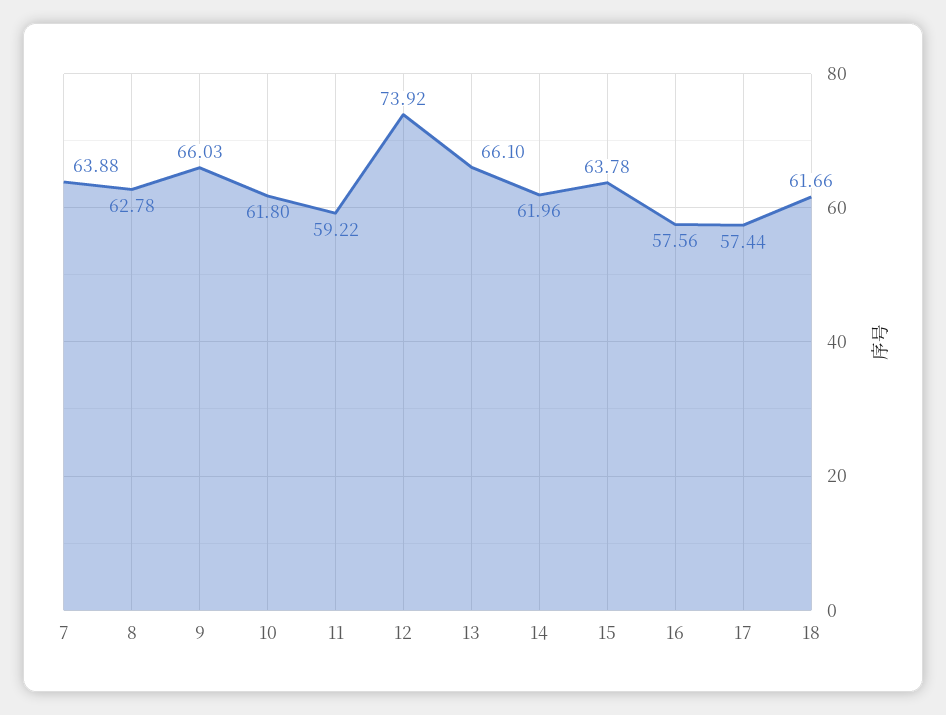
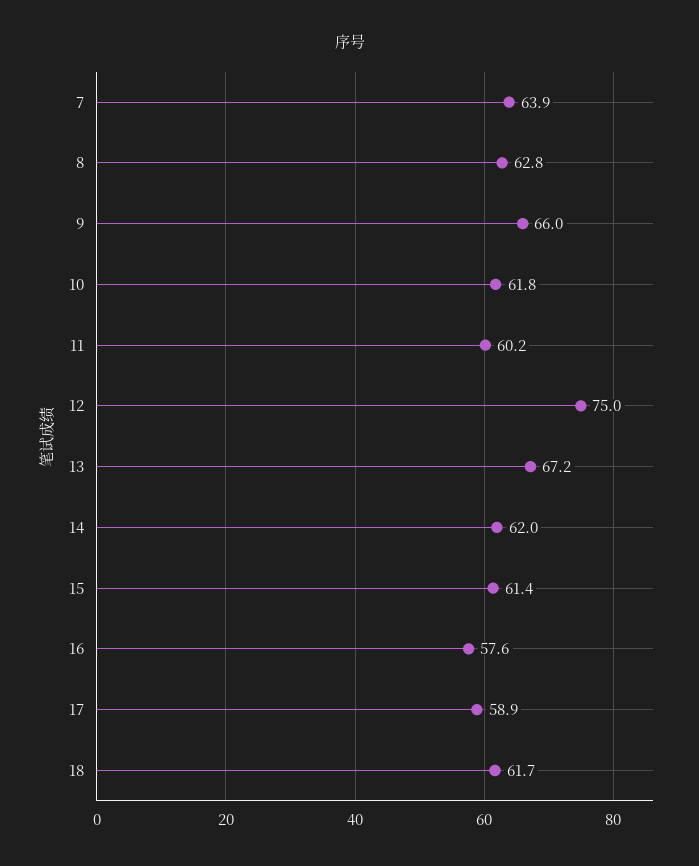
11: 59.22 -> 60.2
12: 73.92 -> 75
13: 66.1 -> 67.2
15: 63.78 -> 61.4
17: 57.44 -> 58.9

